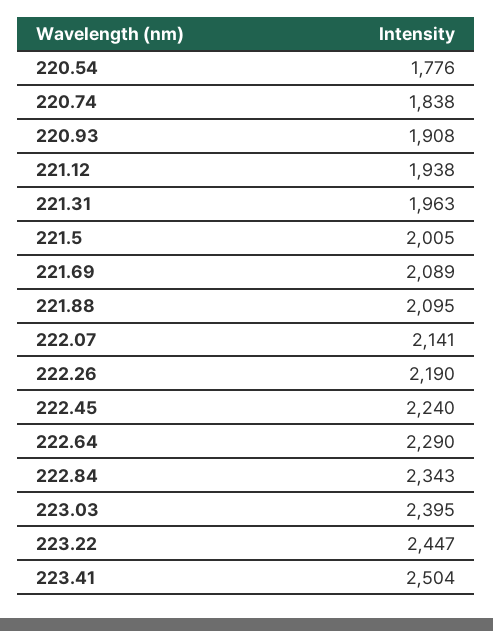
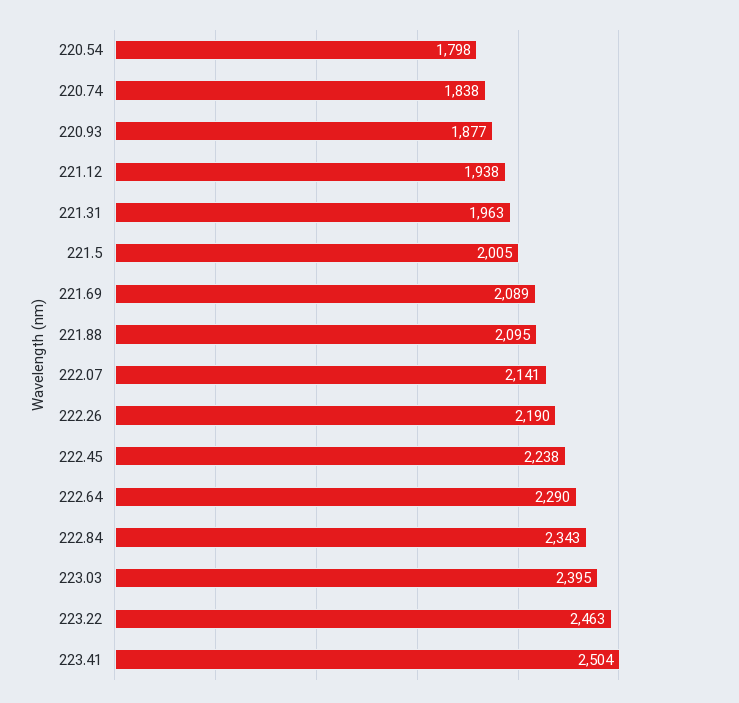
220.54: 1776 -> 1798
220.93: 1908 -> 1877
222.45: 2240 -> 2238
223.22: 2447 -> 2463

